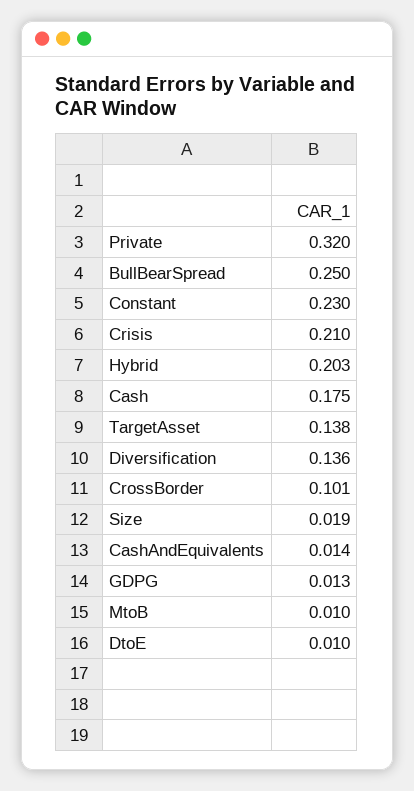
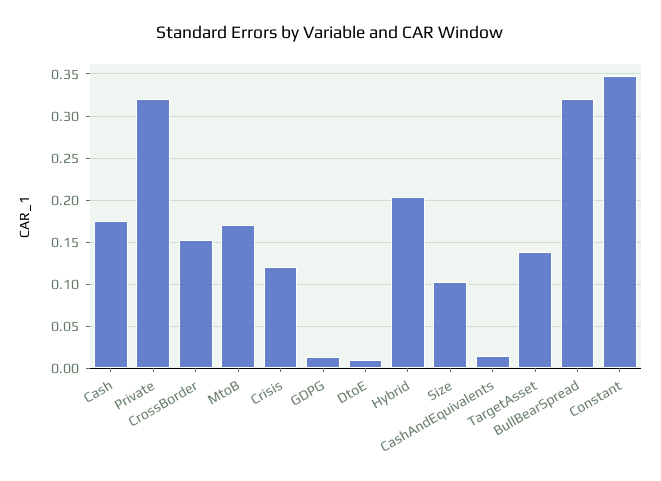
BullBearSpread: 0.25 -> 0.32
Constant: 0.23 -> 0.35
Crisis: 0.21 -> 0.12
Diversification: 0.136 -> none
CrossBorder: 0.101 -> 0.15
Size: 0.019 -> 0.1
MtoB: 0.01 -> 0.17

